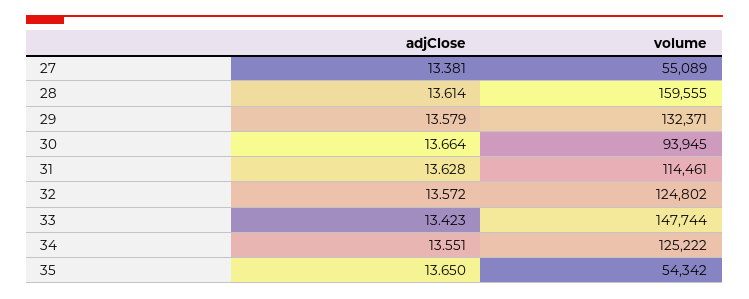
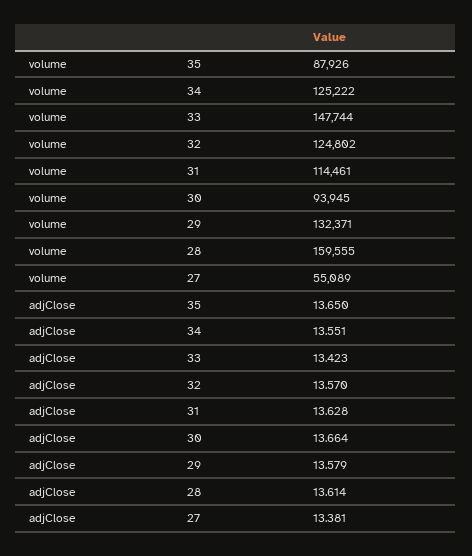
adjClose, 32: 13.572 -> 13.57
volume, 35: 54342 -> 87926

